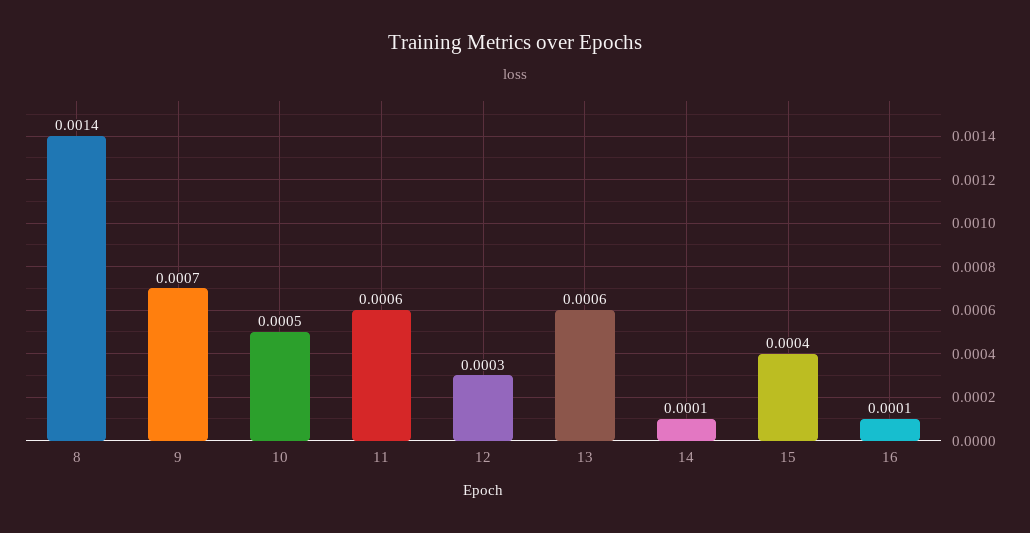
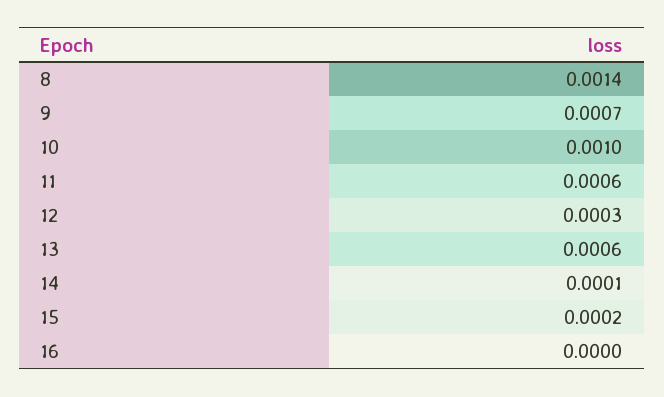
10: 0.0005 -> 0.001
15: 0.0004 -> 0.0002
16: 0.0001 -> 0

